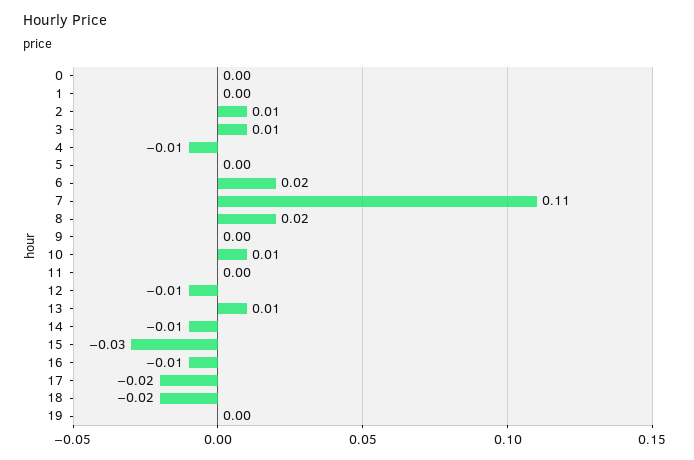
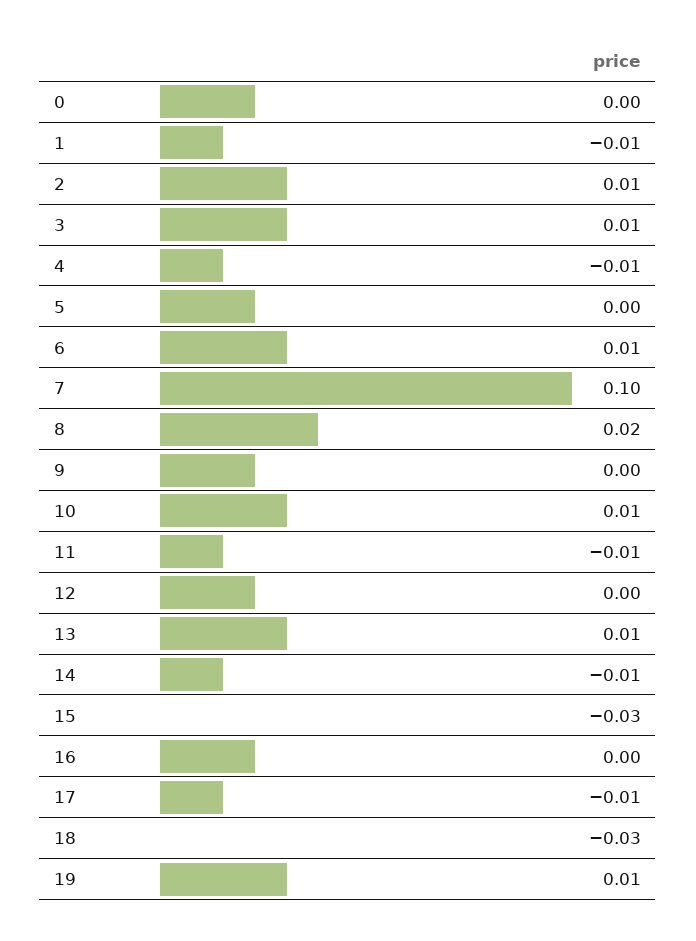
1: 0 -> -0.01
6: 0.02 -> 0.01
7: 0.11 -> 0.1
11: 0 -> -0.01
12: -0.01 -> 0
16: -0.01 -> 0
17: -0.02 -> -0.01
18: -0.02 -> -0.03
19: 0 -> 0.01

